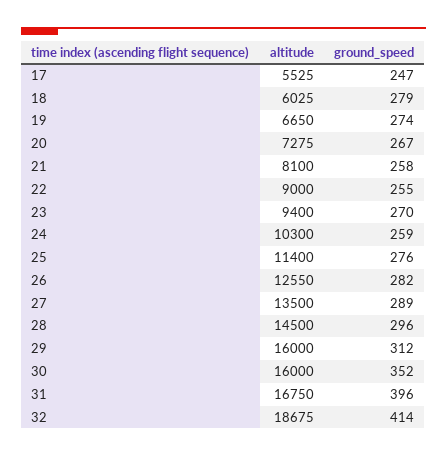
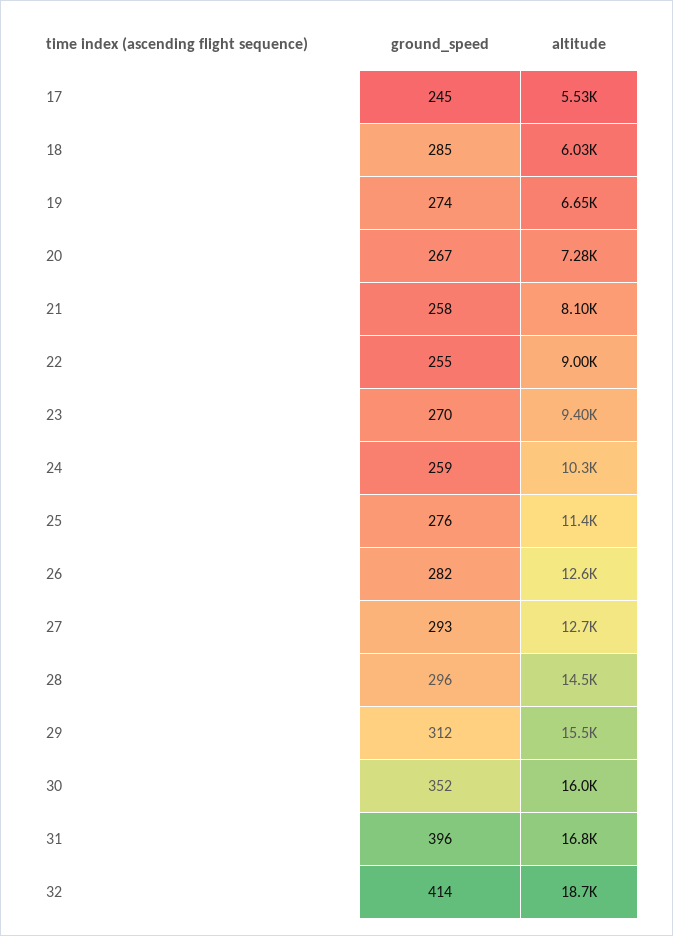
ground_speed, 17: 247 -> 245
ground_speed, 18: 279 -> 285
altitude, 27: 13500 -> 12700
ground_speed, 27: 289 -> 293
altitude, 29: 16000 -> 15500

